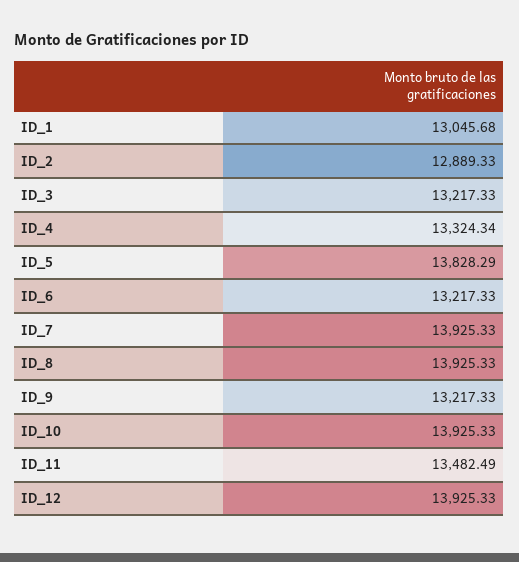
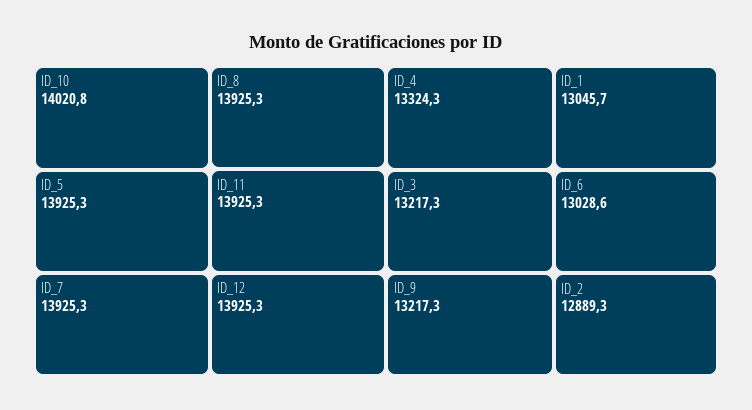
ID_5: 13828.29 -> 13925.3
ID_6: 13217.33 -> 13028.6
ID_10: 13925.33 -> 14020.8
ID_11: 13482.49 -> 13925.3

